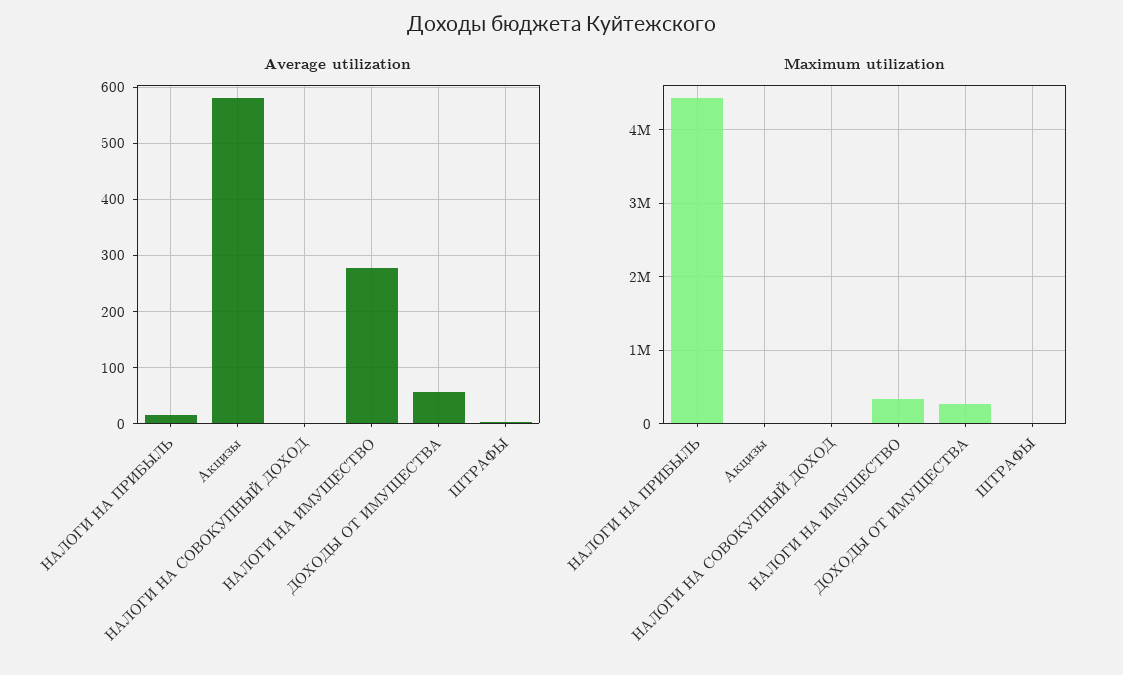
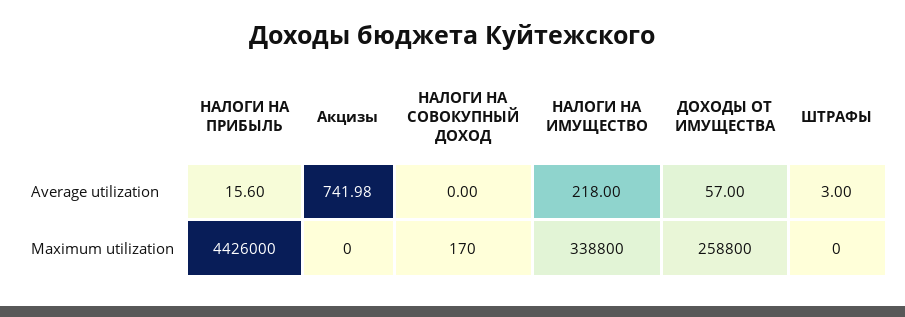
Average utilization, Акцизы: 580 -> 741.98
Average utilization, НАЛОГИ НА ИМУЩЕСТВО: 280 -> 218

